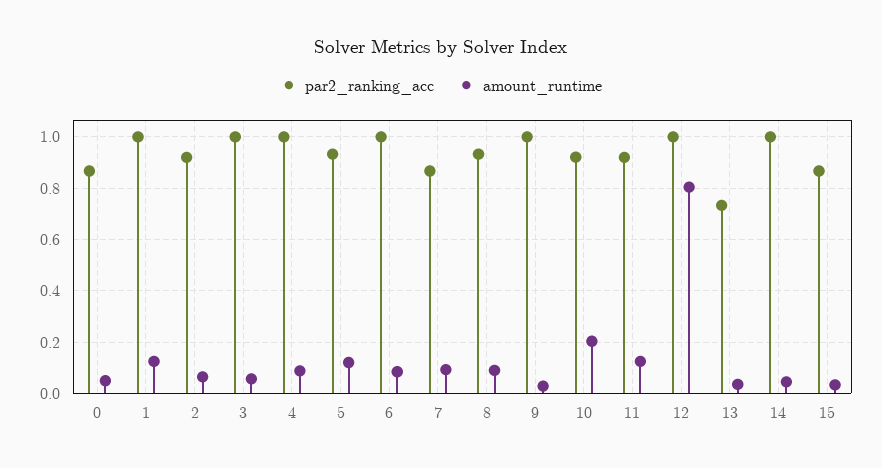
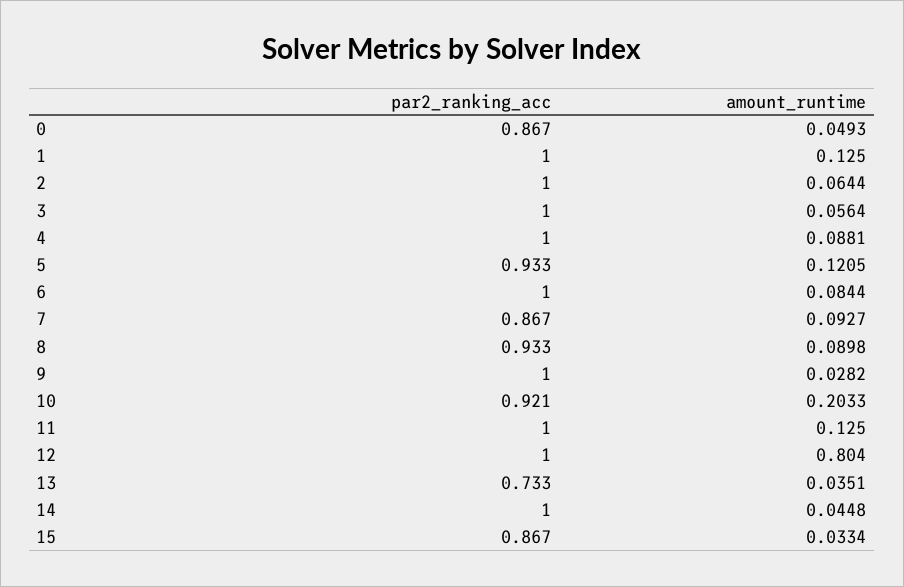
par2_ranking_acc, 2: 0.925 -> 1
par2_ranking_acc, 11: 0.925 -> 1

